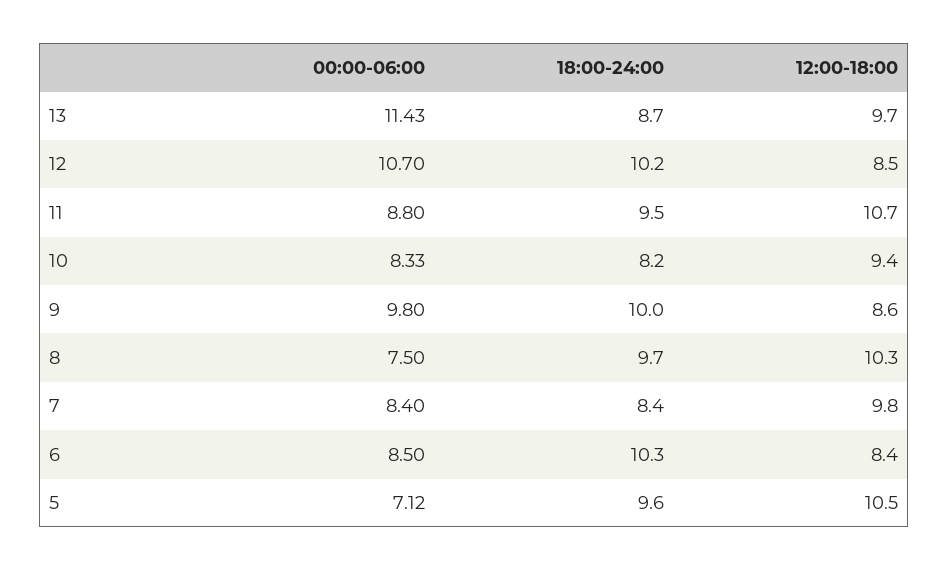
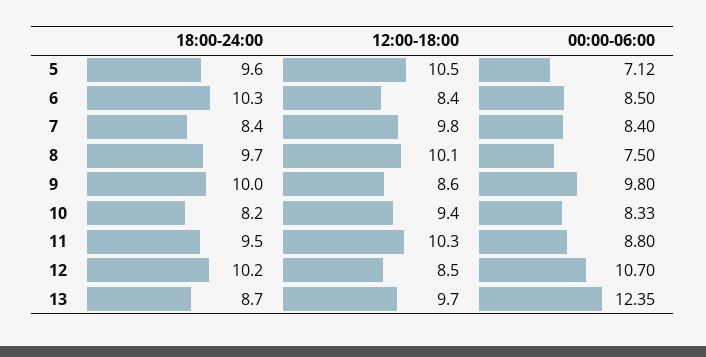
00:00-06:00, 13: 11.43 -> 12.35
12:00-18:00, 11: 10.7 -> 10.3
12:00-18:00, 8: 10.3 -> 10.1

